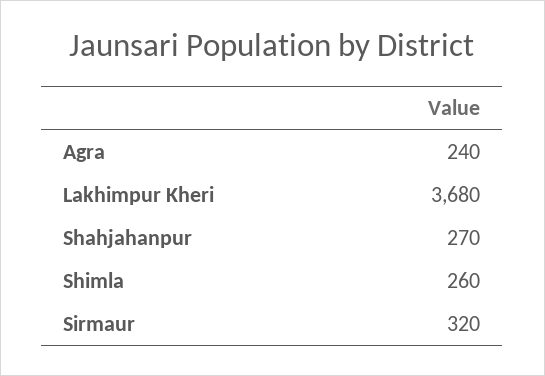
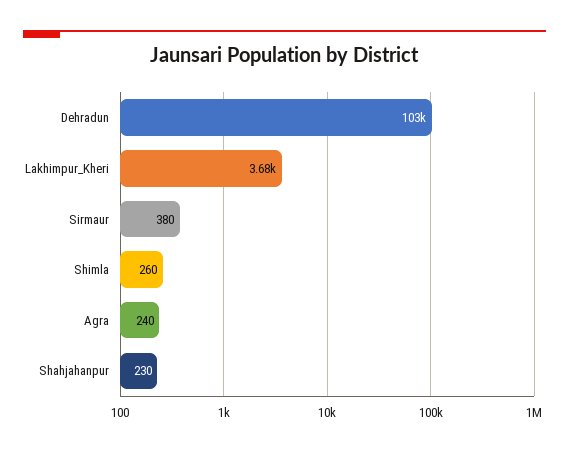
Shahjahanpur: 270 -> 230
Sirmaur: 320 -> 380
Dehradun: none -> 103000

